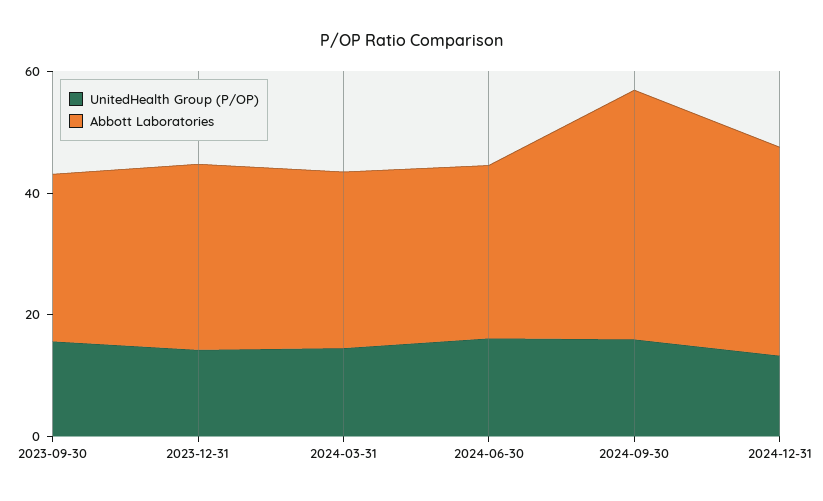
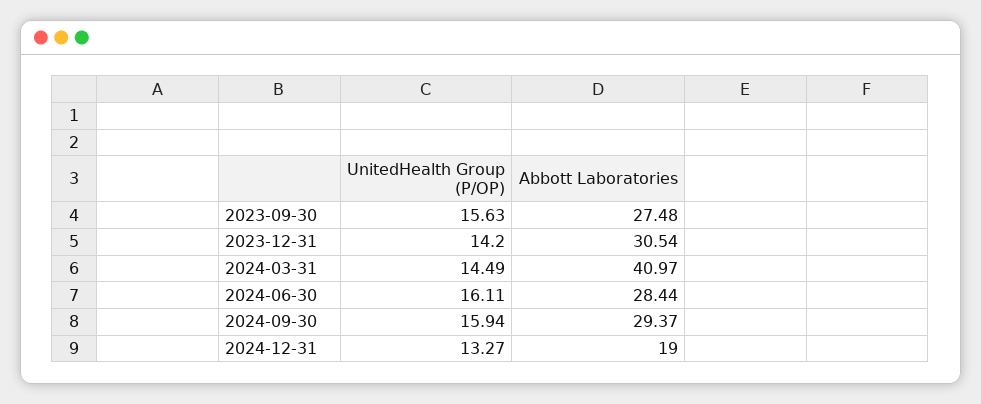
Abbott Laboratories, 2024-03-31: 30 -> 40.97
Abbott Laboratories, 2024-09-30: 40 -> 29.37
Abbott Laboratories, 2024-12-31: 35 -> 19

